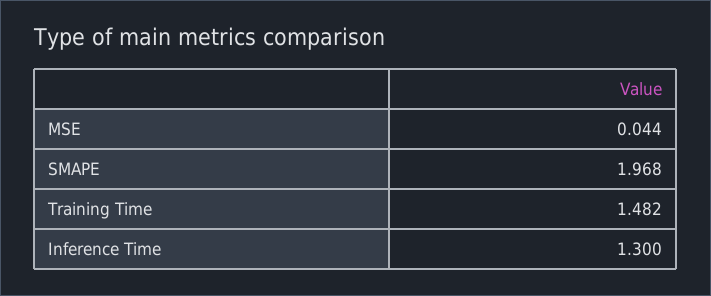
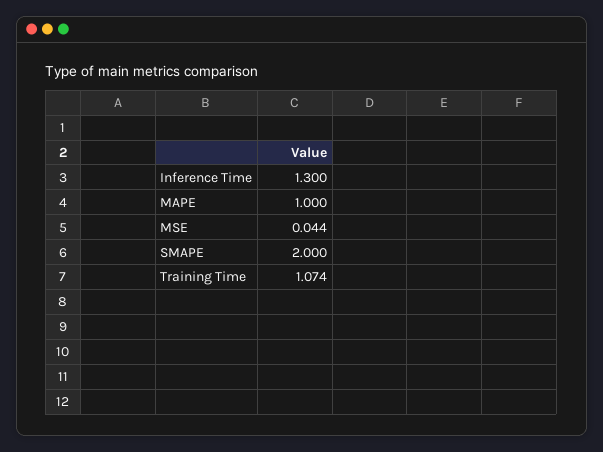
SMAPE: 1.968 -> 2
Training Time: 1.482 -> 1.074
MAPE: none -> 1

